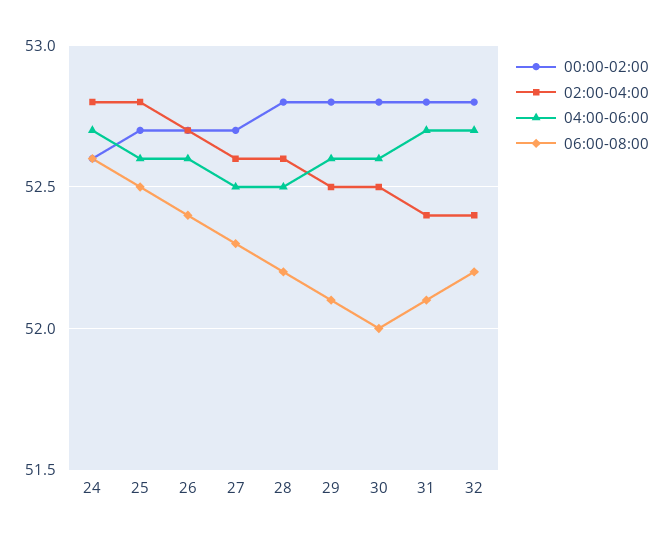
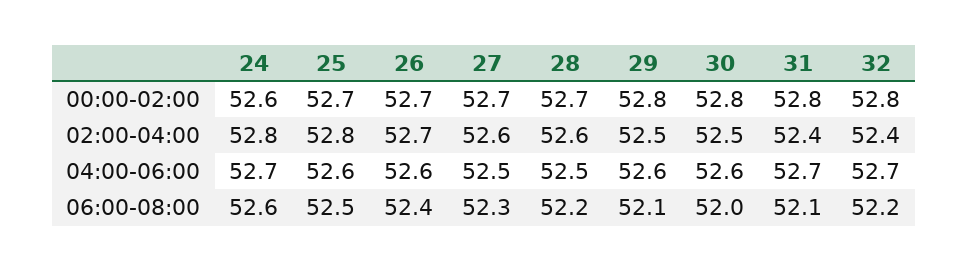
00:00-02:00, 28: 52.8 -> 52.7

